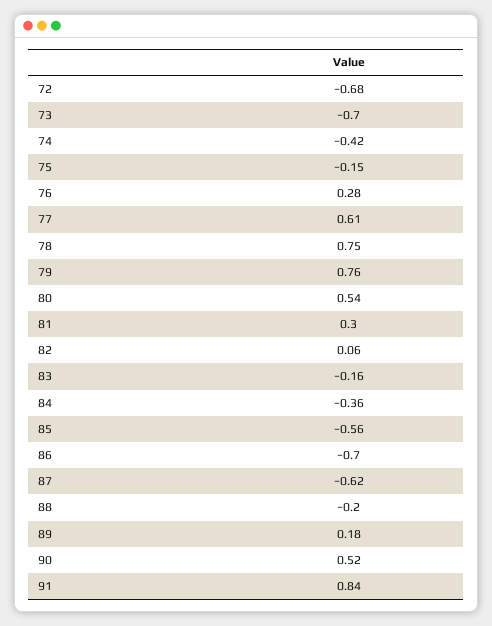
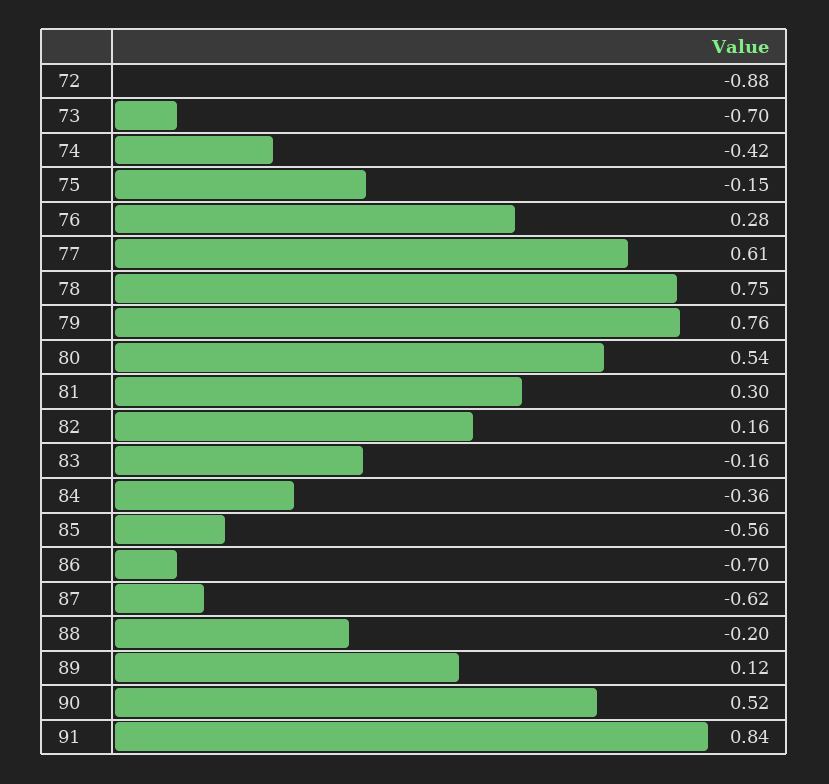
72: -0.68 -> -0.88
82: 0.06 -> 0.16
89: 0.18 -> 0.12

